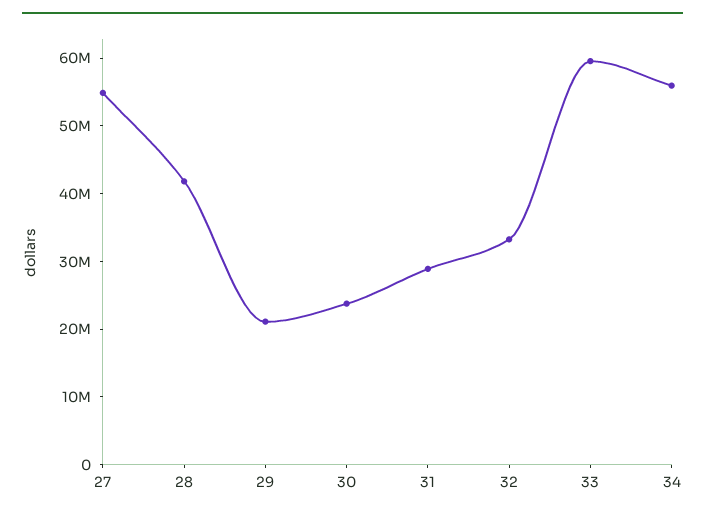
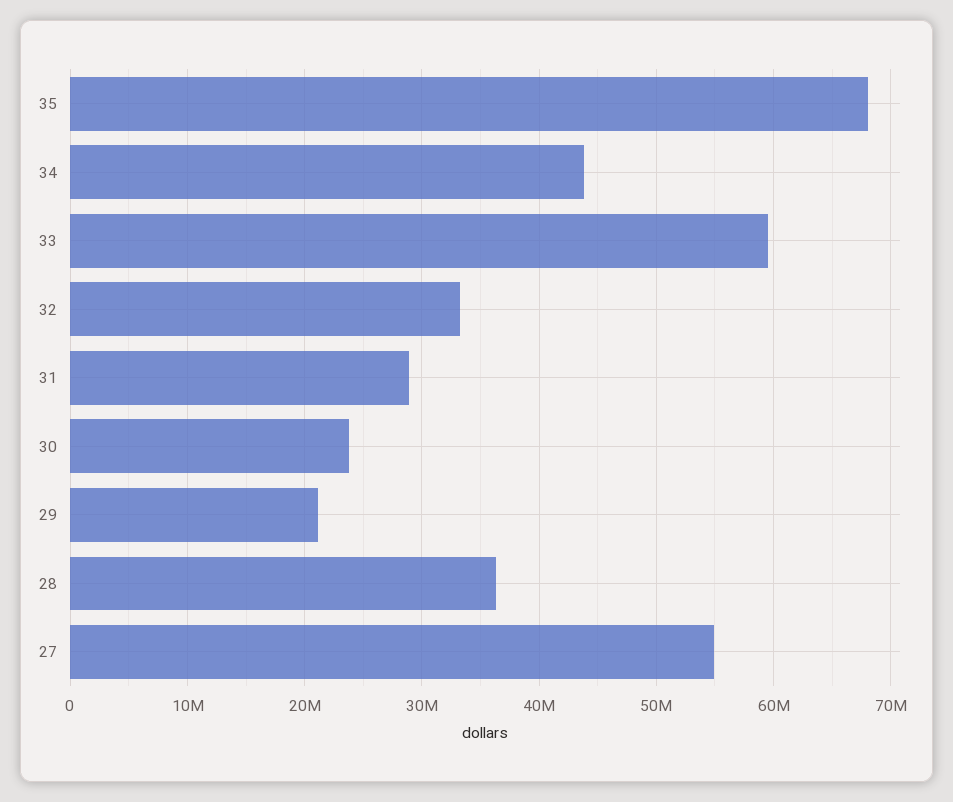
28: 42000000 -> 36000000
34: 56000000 -> 44000000
35: none -> 68000000

